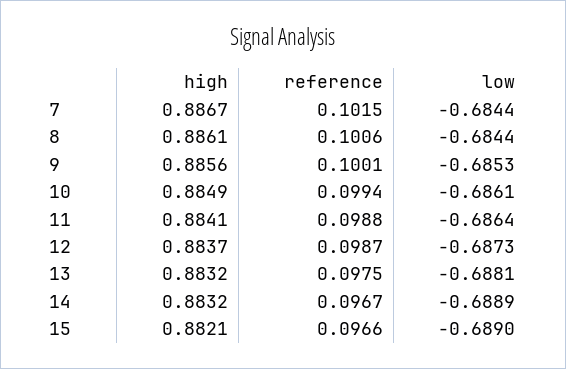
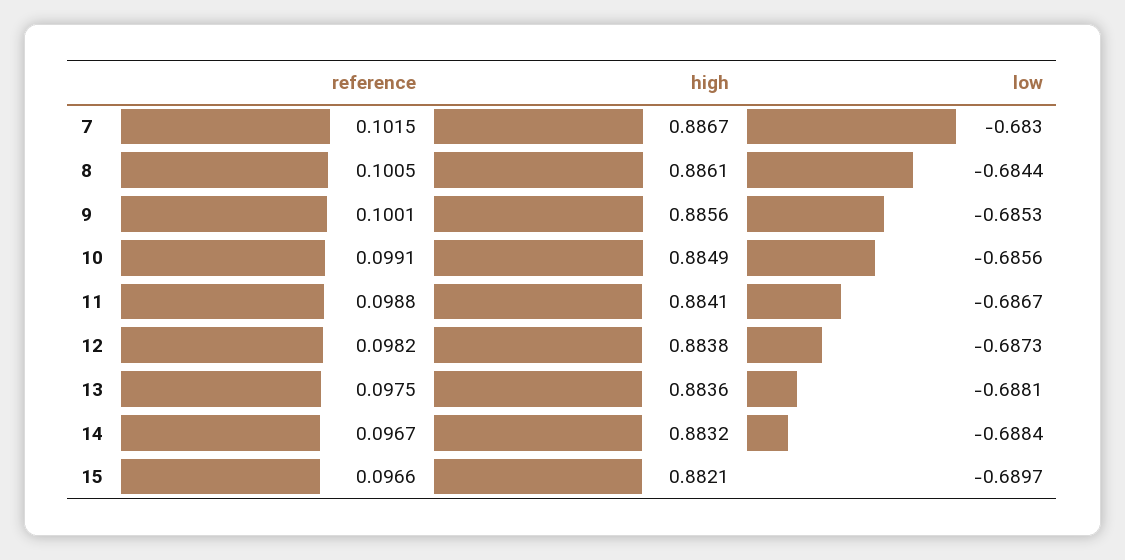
low, 7: -0.6844 -> -0.683
reference, 8: 0.1006 -> 0.1005
reference, 10: 0.0994 -> 0.0991
low, 10: -0.6861 -> -0.6856
low, 11: -0.6864 -> -0.6867
high, 12: 0.8837 -> 0.8838
reference, 12: 0.0987 -> 0.0982
high, 13: 0.8832 -> 0.8836
low, 14: -0.6889 -> -0.6884
low, 15: -0.689 -> -0.6897

